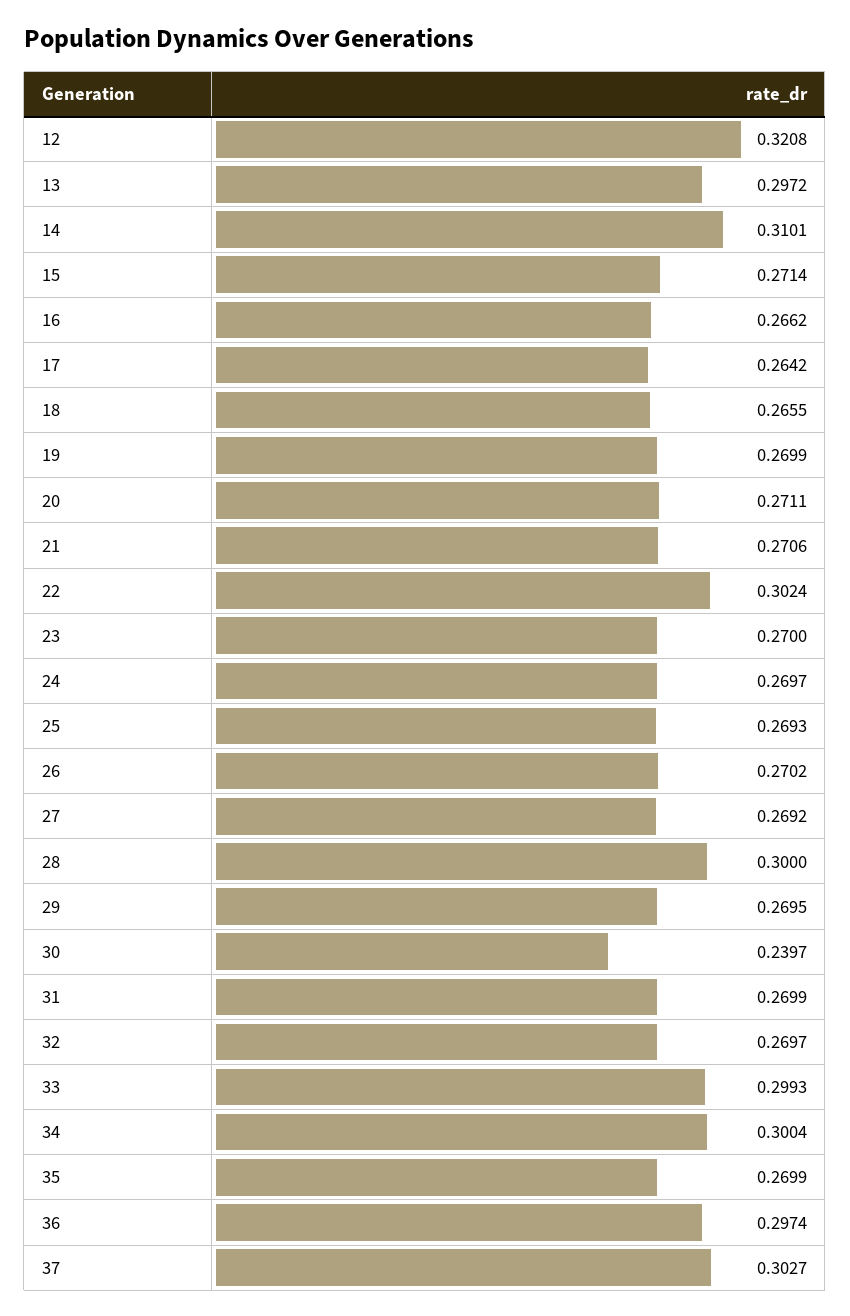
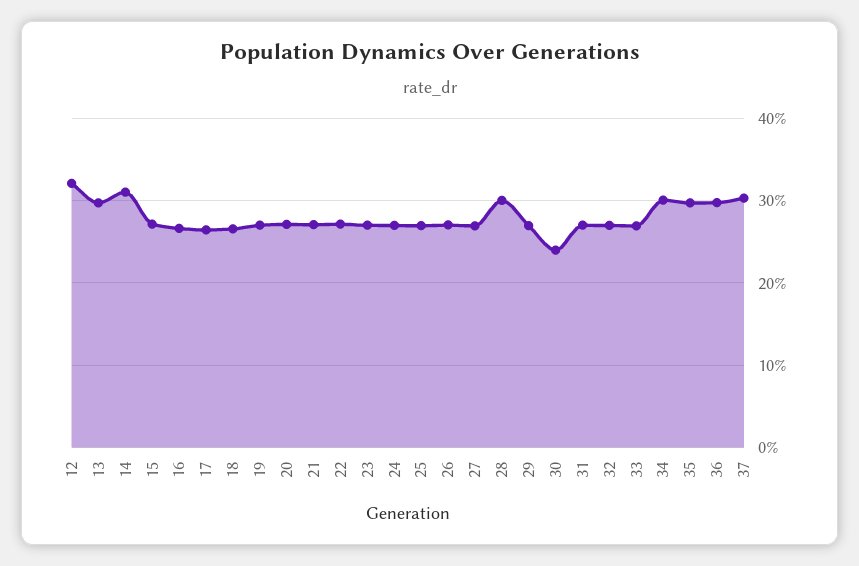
22: 0.3024 -> 0.27
33: 0.2993 -> 0.27
35: 0.2699 -> 0.3

